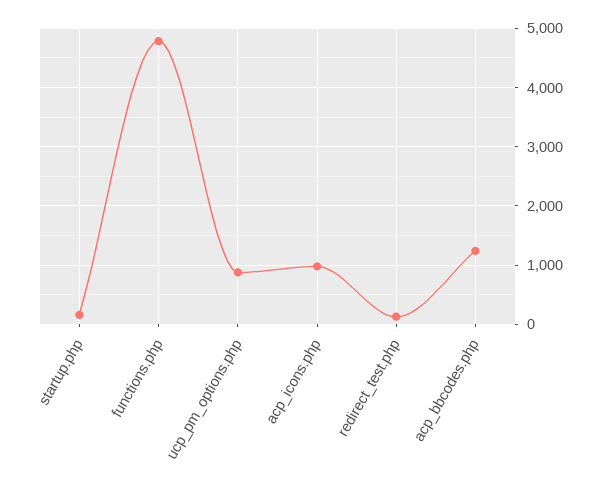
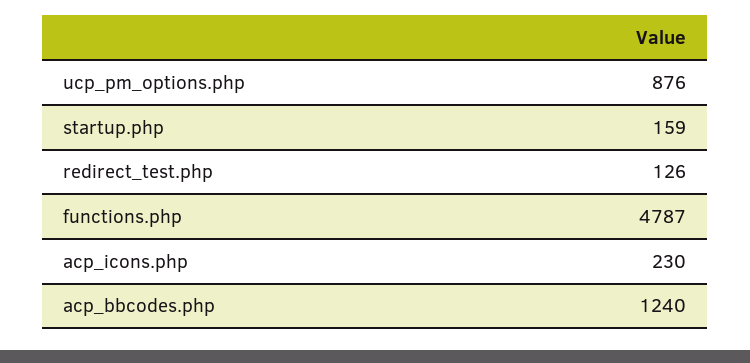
acp_icons.php: 1000 -> 230

